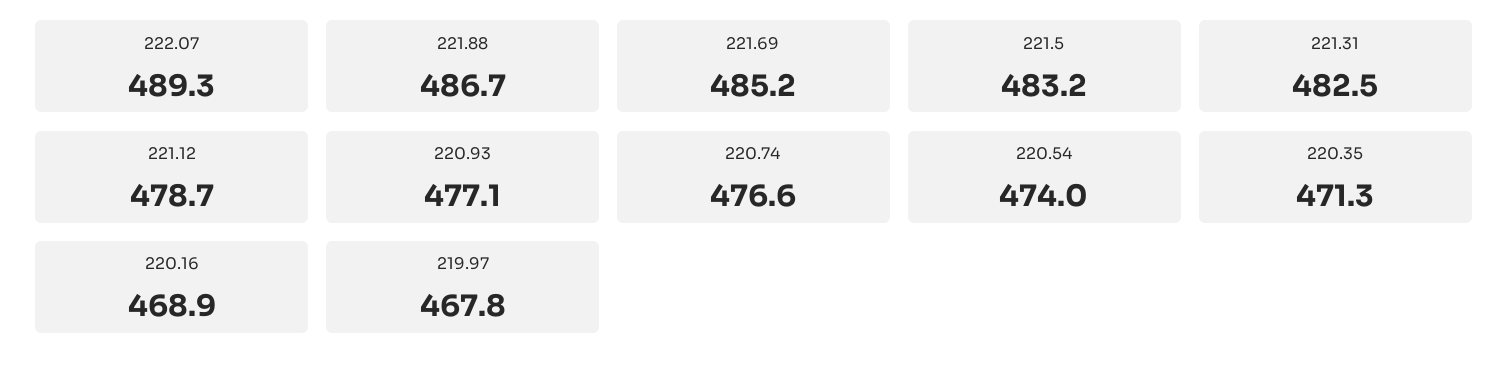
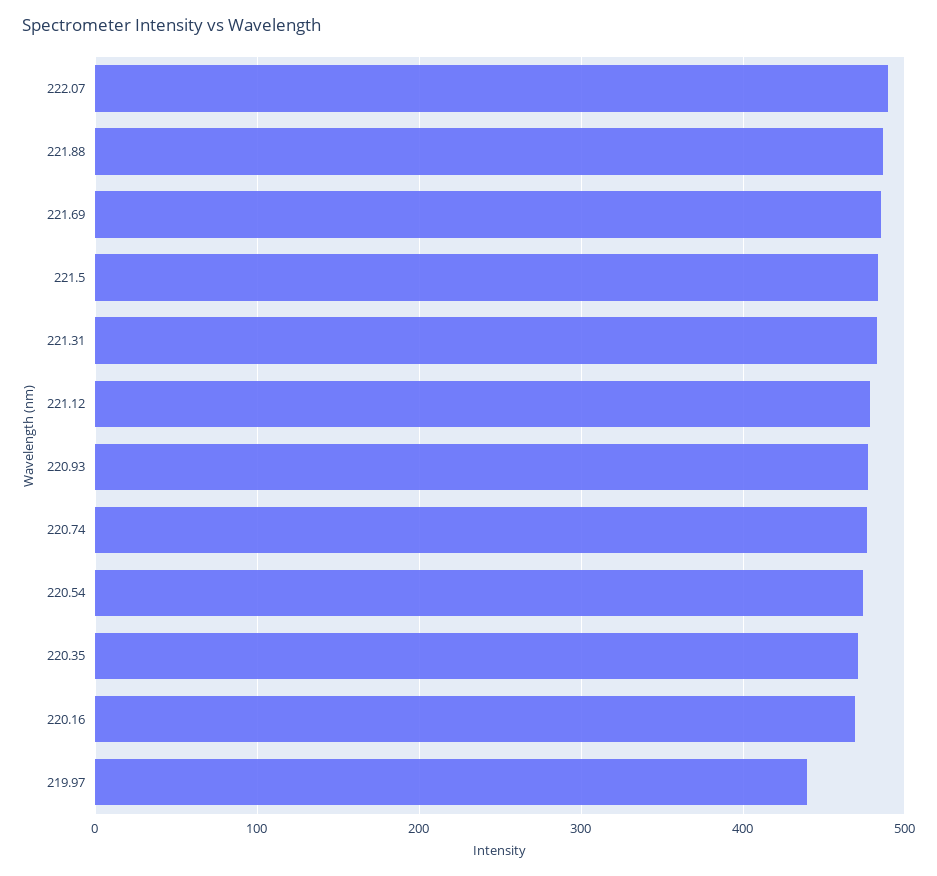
219.97: 467.8 -> 440

